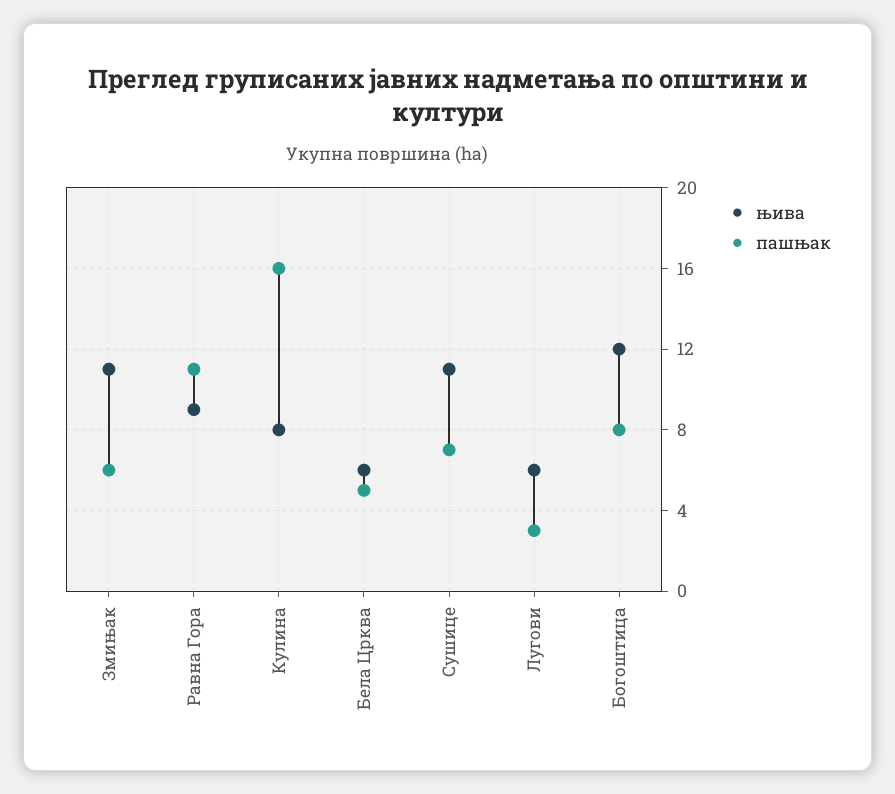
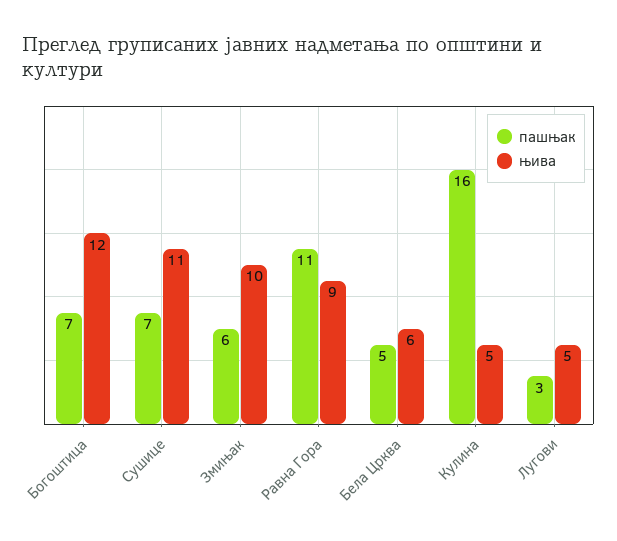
њива, Змињак: 11 -> 10
њива, Кулина: 8 -> 5
њива, Лугови: 6 -> 5
пашњак, Богоштица: 8 -> 7

